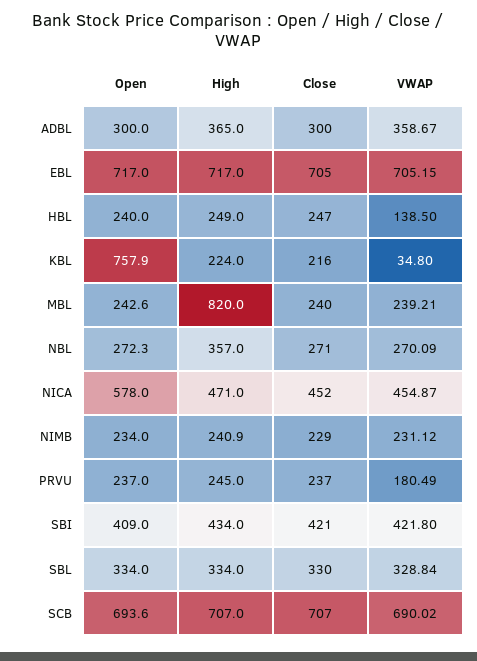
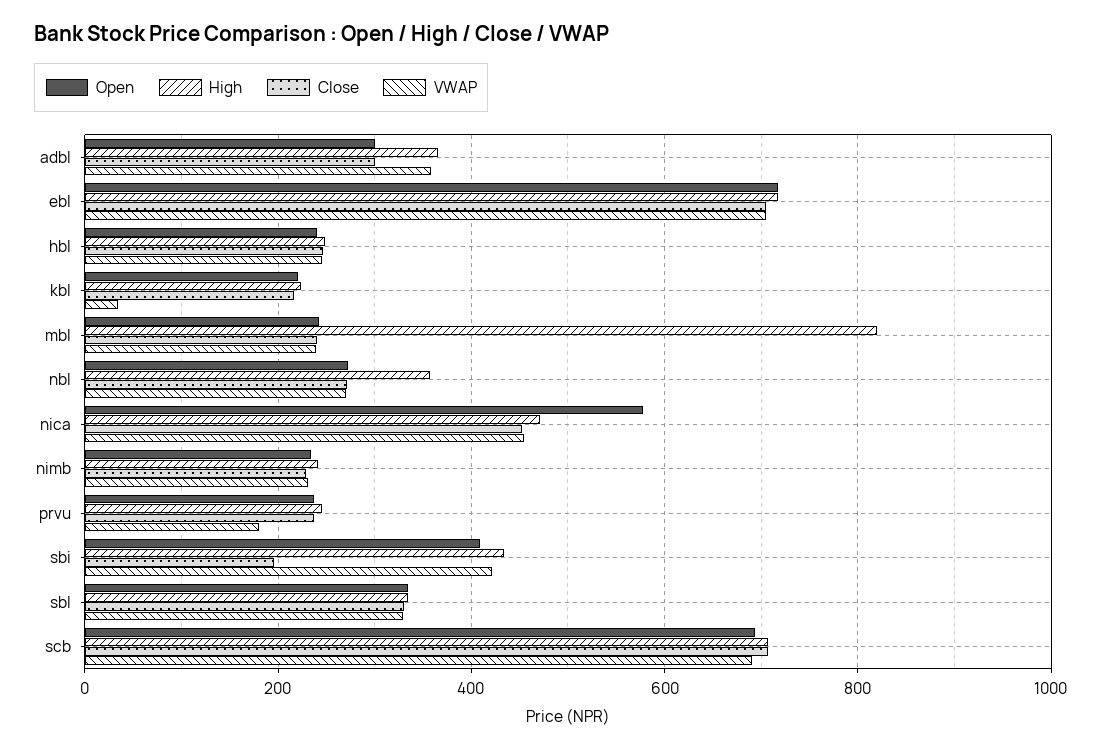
VWAP, HBL: 138.5 -> 240
Open, KBL: 757.9 -> 220
Close, SBI: 421 -> 200

